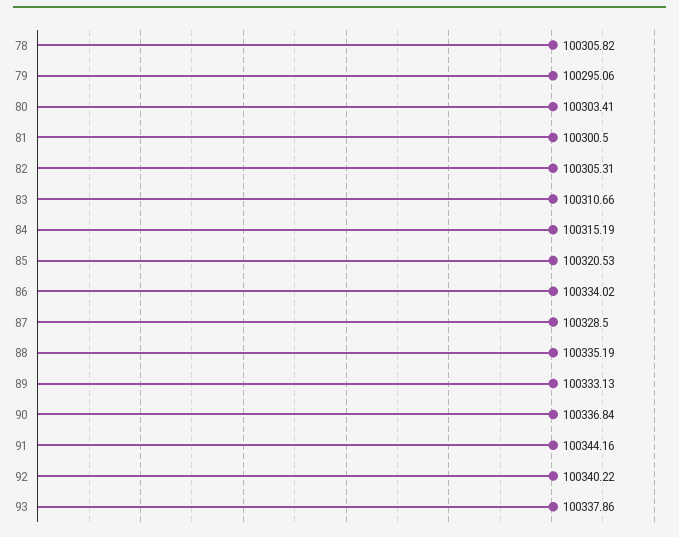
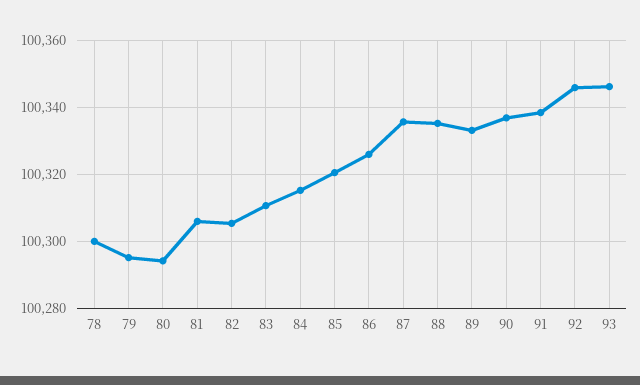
78: 100305.82 -> 100300
80: 100303.41 -> 100294
81: 100300.5 -> 100306
86: 100334.02 -> 100326
87: 100328.5 -> 100336
91: 100344.16 -> 100338
92: 100340.22 -> 100346
93: 100337.86 -> 100346

